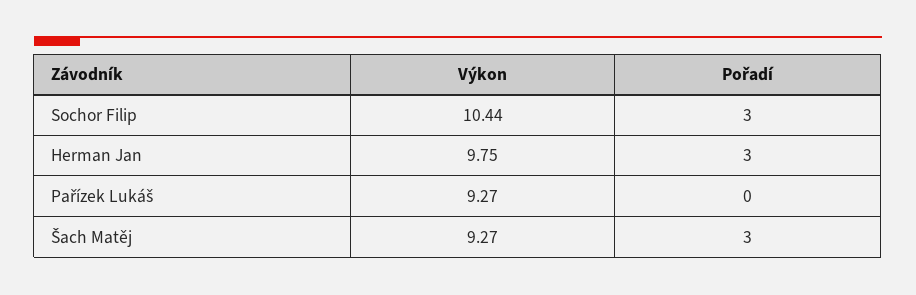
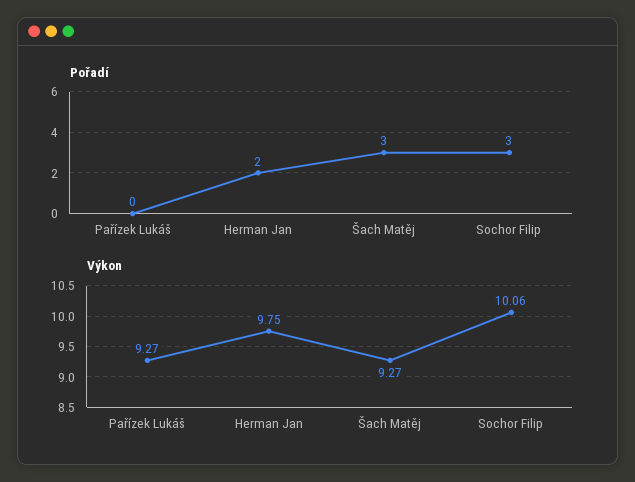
Výkon, Sochor Filip: 10.44 -> 10.06
Pořadí, Herman Jan: 3 -> 2

